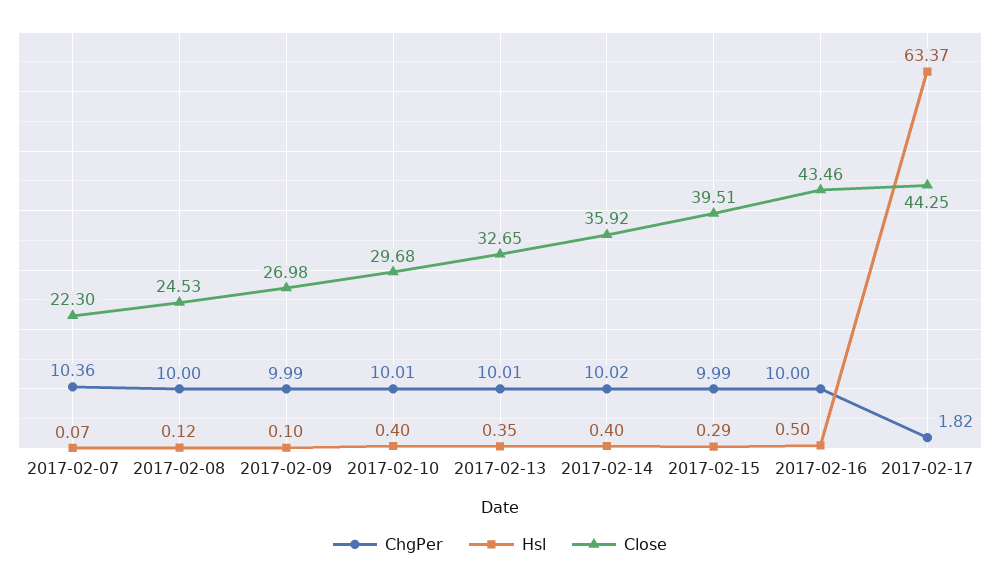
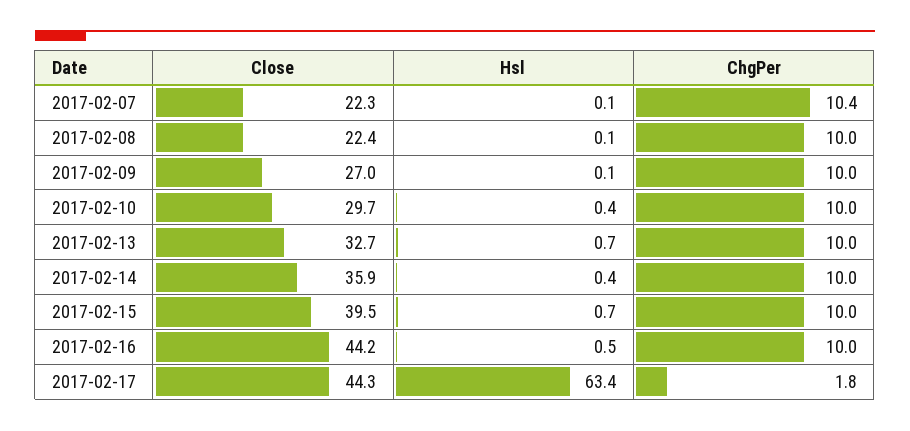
Close, 2017-02-08: 24.53 -> 22.4
Hsl, 2017-02-13: 0.35 -> 0.7
Hsl, 2017-02-15: 0.29 -> 0.7
Close, 2017-02-16: 43.46 -> 44.2

